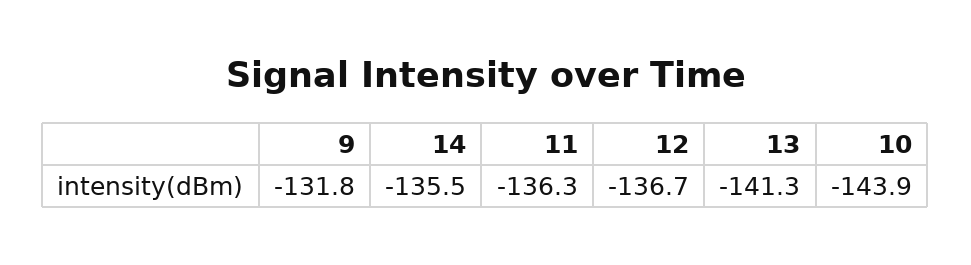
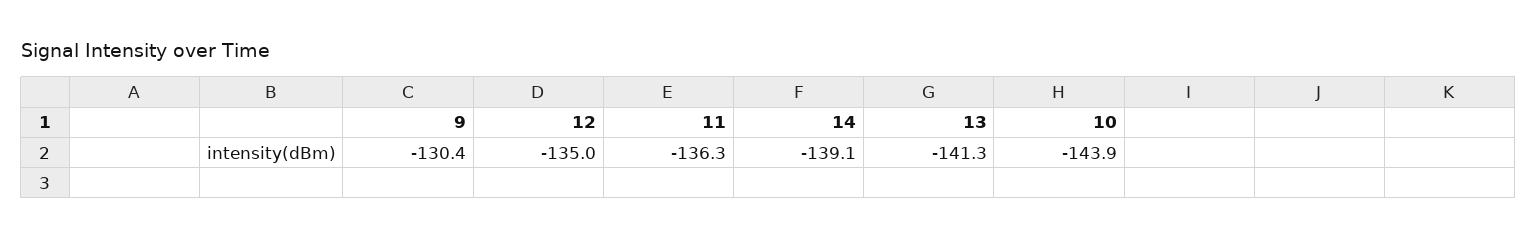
9: -131.8 -> -130.4
14: -135.5 -> -139.1
12: -136.7 -> -135

